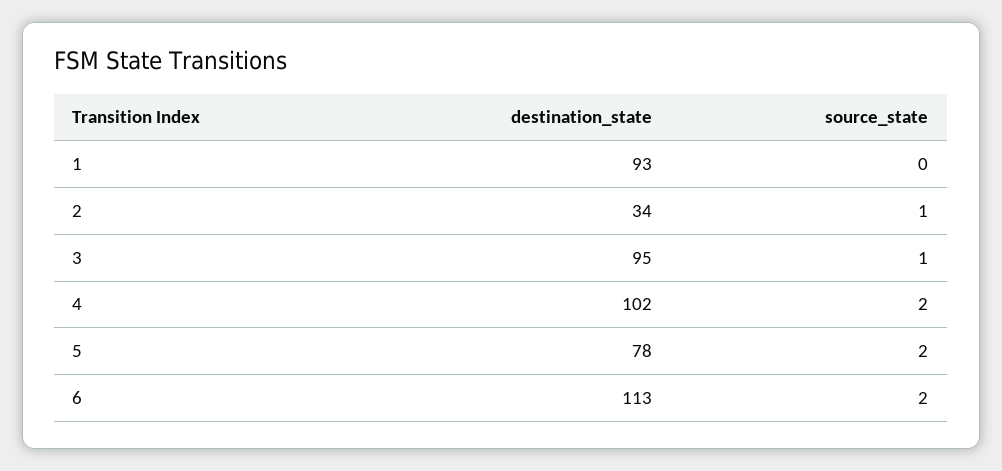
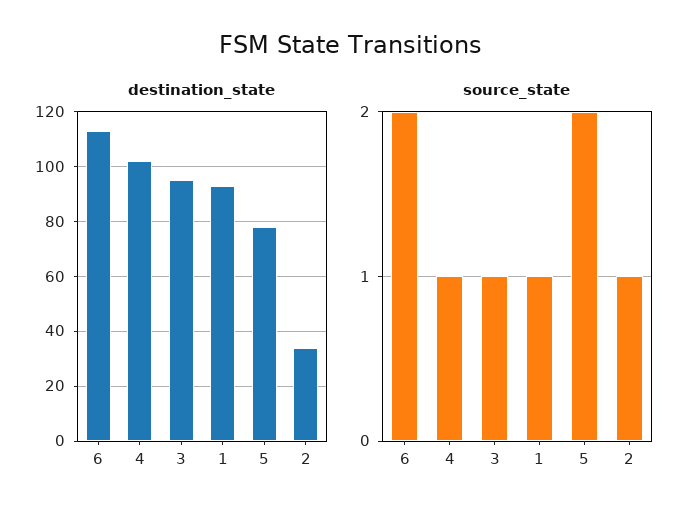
source_state, 1: 0 -> 1
source_state, 4: 2 -> 1

